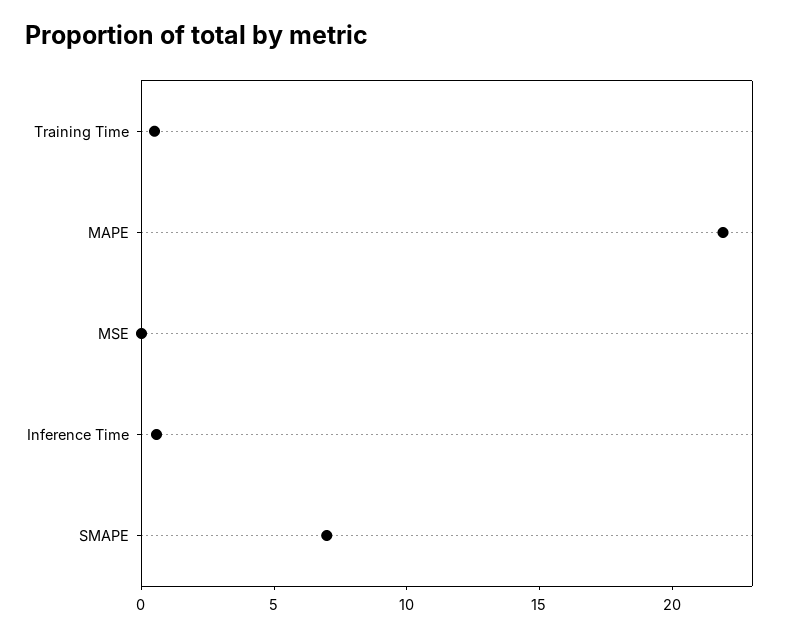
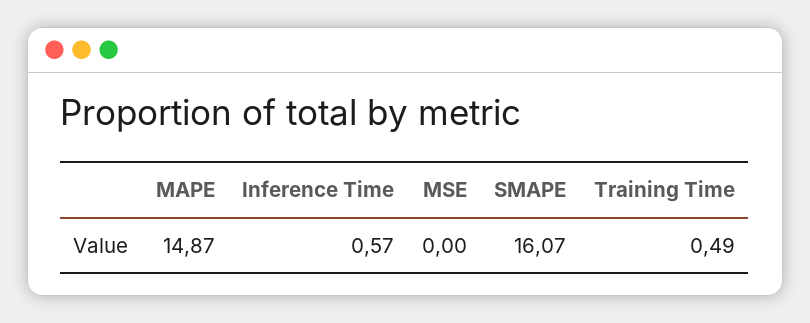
MAPE: 22 -> 14.87
SMAPE: 7 -> 16.07

